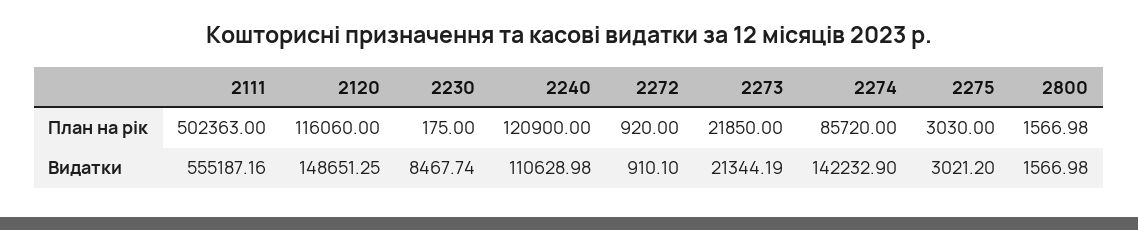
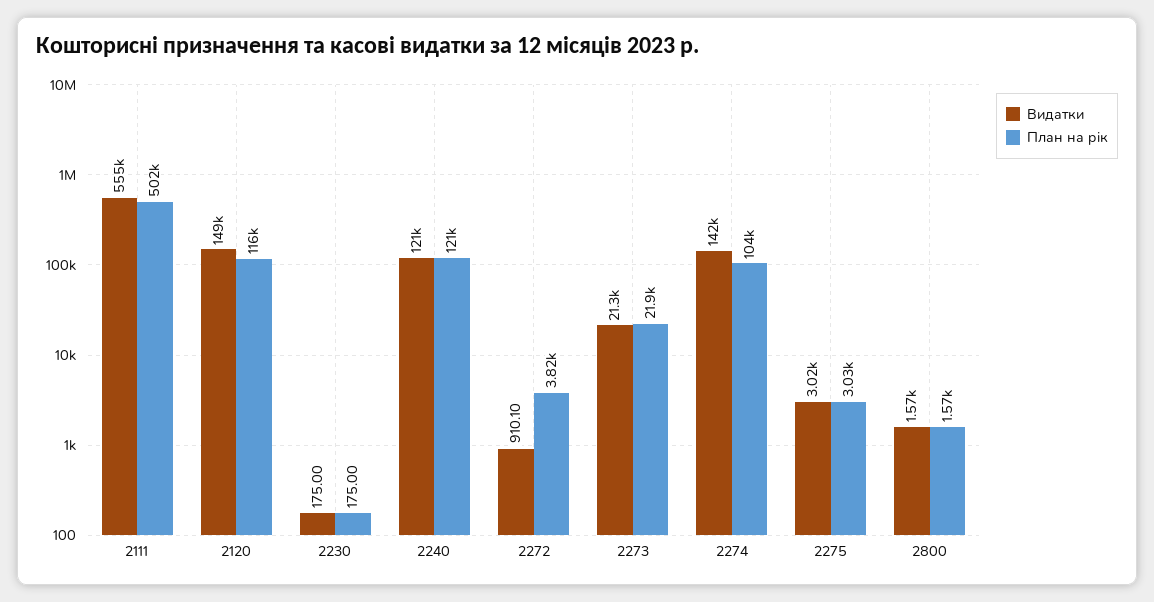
План на рік, 2272: 920 -> 3820
План на рік, 2274: 85720 -> 104000
Видатки, 2230: 8467.74 -> 175
Видатки, 2240: 110628.98 -> 121000

